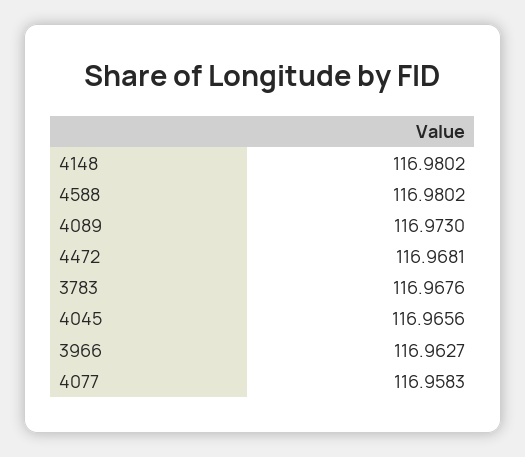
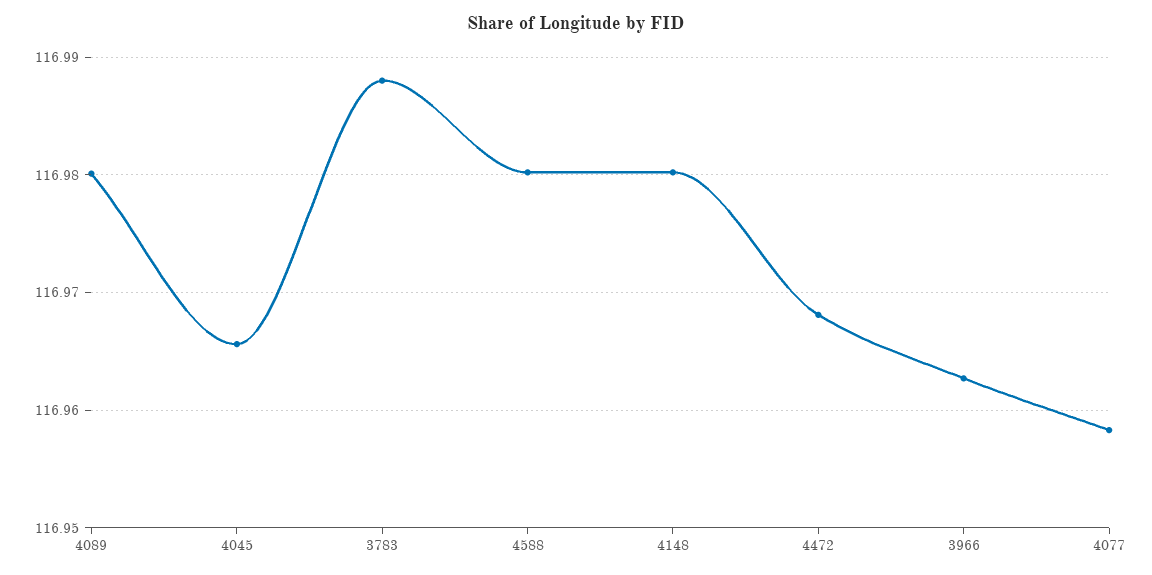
4089: 116.973 -> 116.98
3783: 116.9676 -> 116.988

